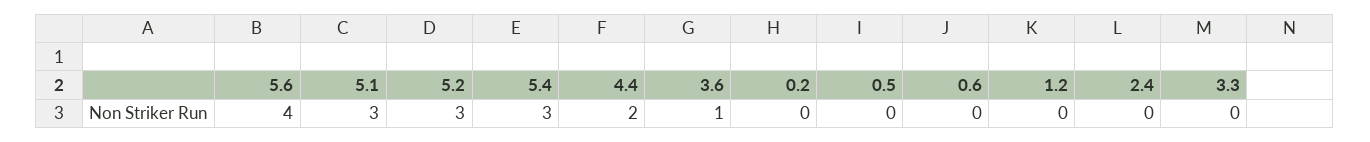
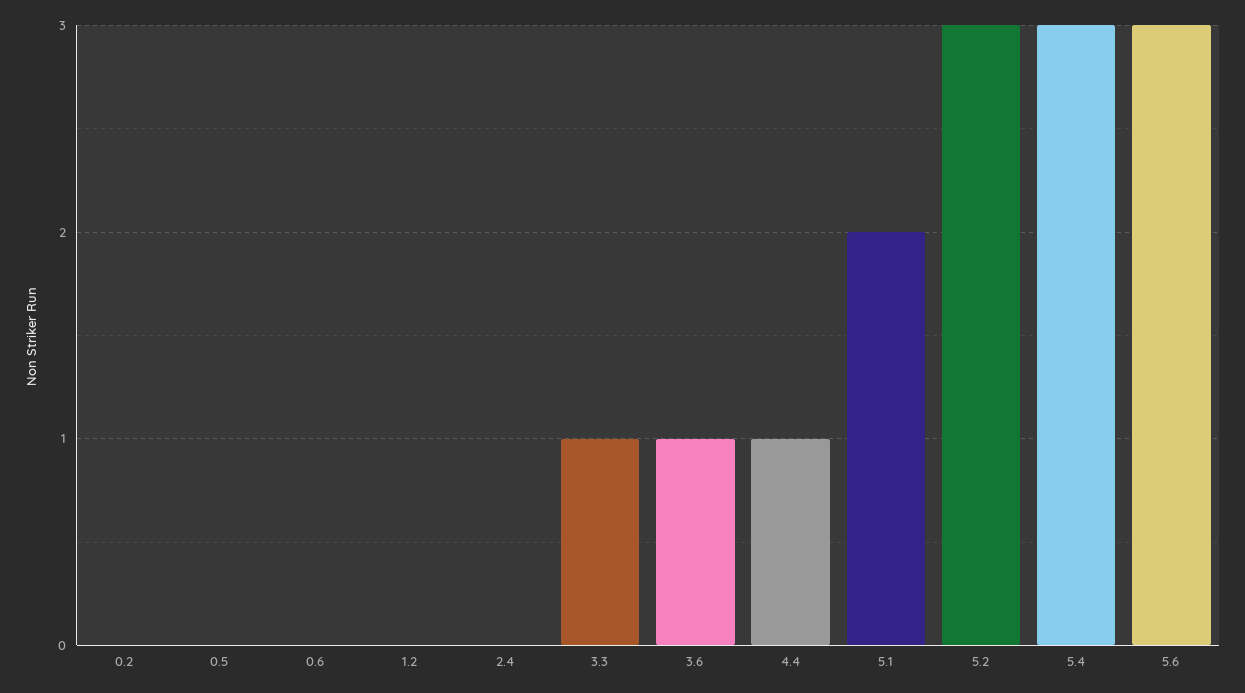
5.6: 4 -> 3
5.1: 3 -> 2
4.4: 2 -> 1
3.3: 0 -> 1

